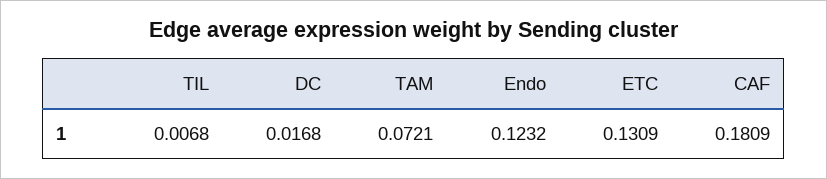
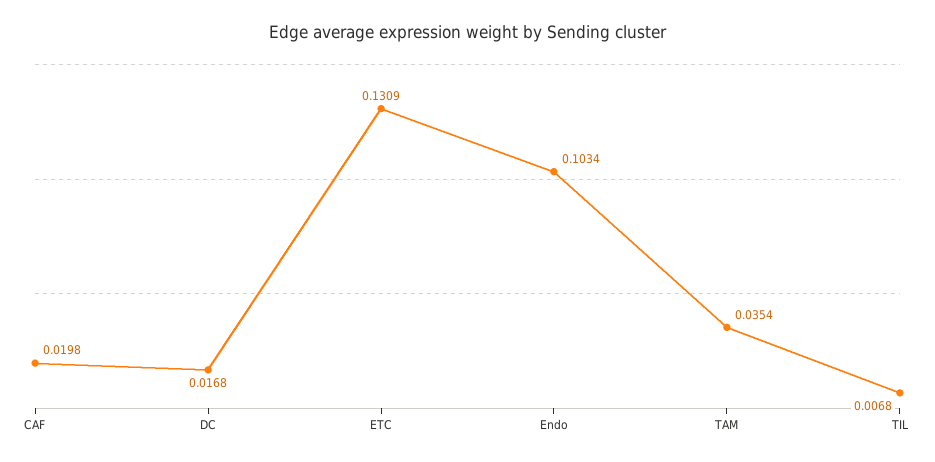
TAM: 0.0721 -> 0.0354
Endo: 0.1232 -> 0.1034
CAF: 0.1809 -> 0.0198

